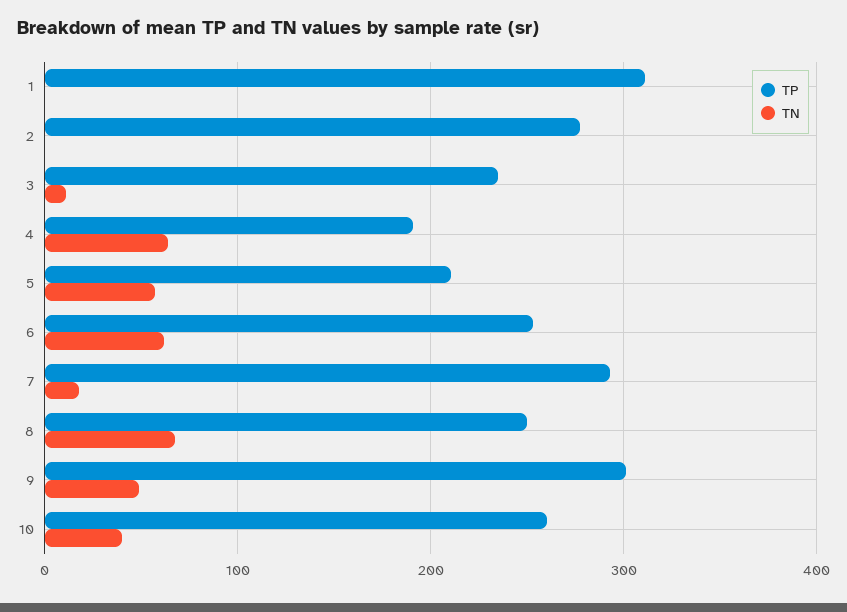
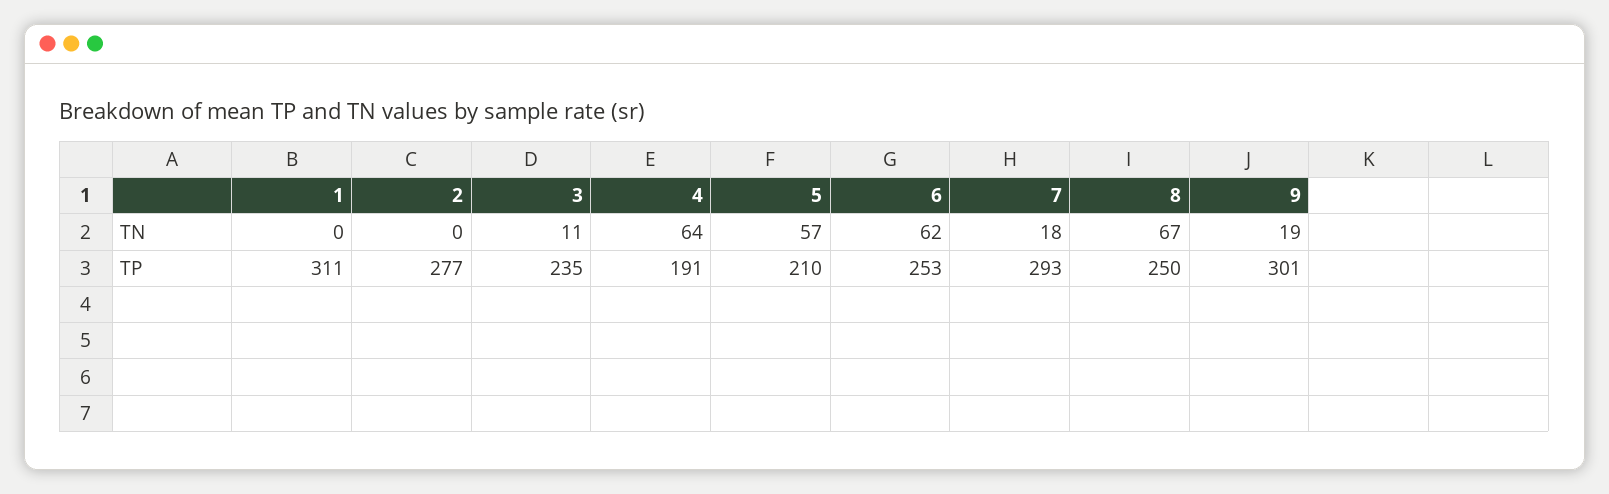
TN, 9: 50 -> 19
TP, 10: 260 -> none
TN, 10: 40 -> none

